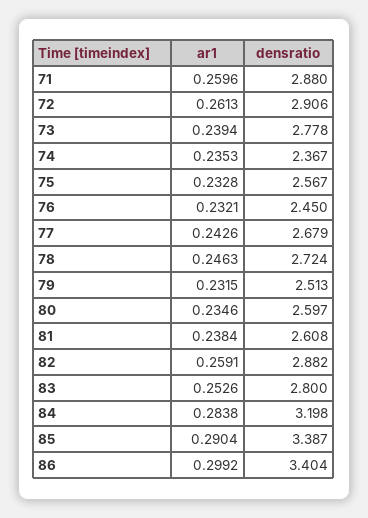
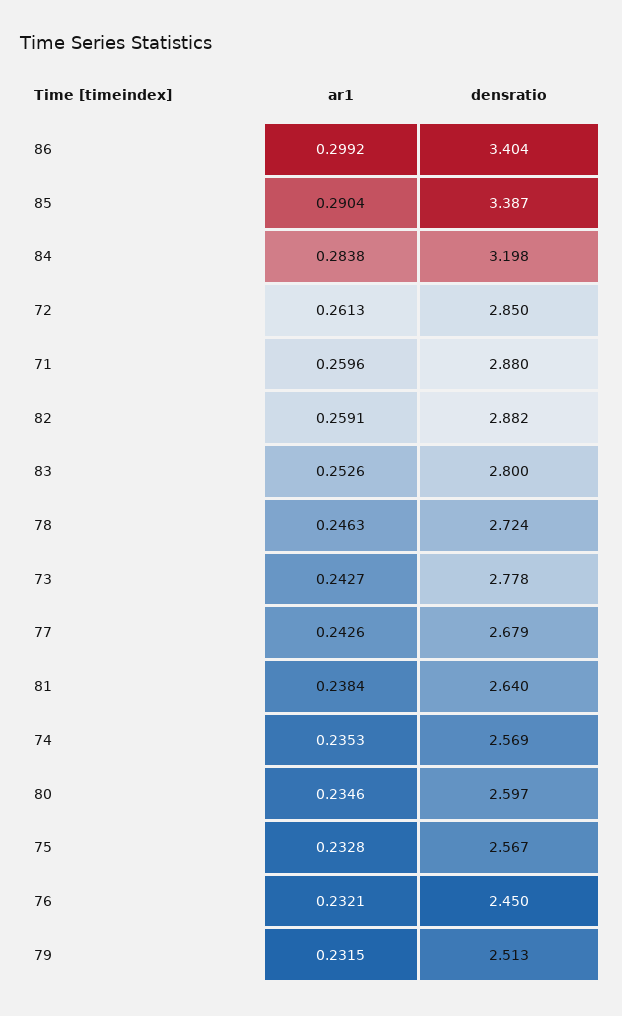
densratio, 72: 2.906 -> 2.85
ar1, 73: 0.2394 -> 0.2427
densratio, 74: 2.367 -> 2.569
densratio, 81: 2.608 -> 2.64

